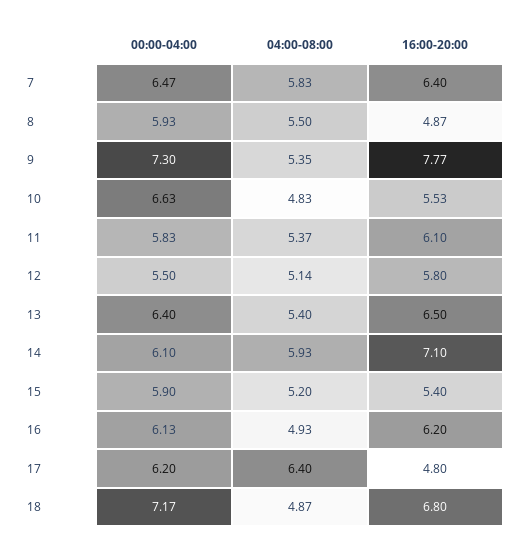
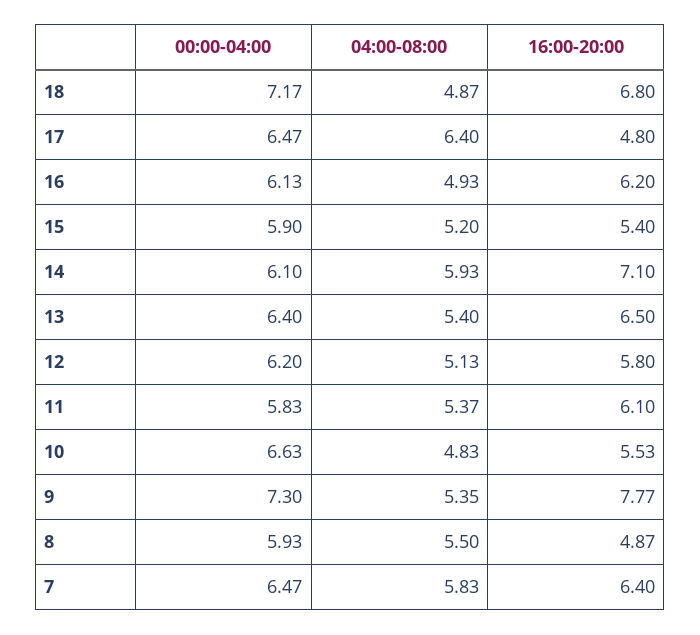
00:00-04:00, 12: 5.5 -> 6.2
04:00-08:00, 12: 5.14 -> 5.13
00:00-04:00, 17: 6.2 -> 6.47

